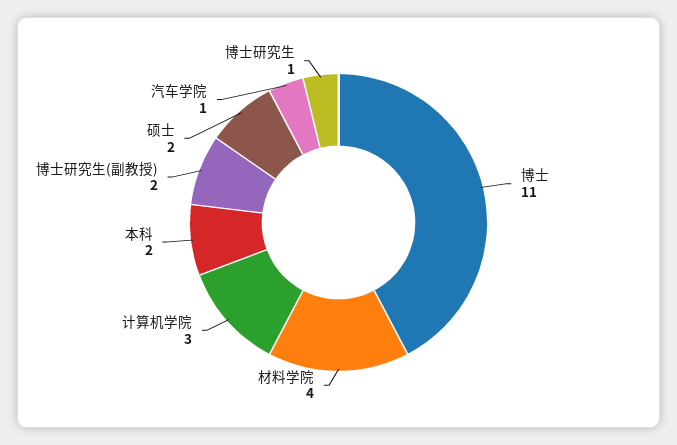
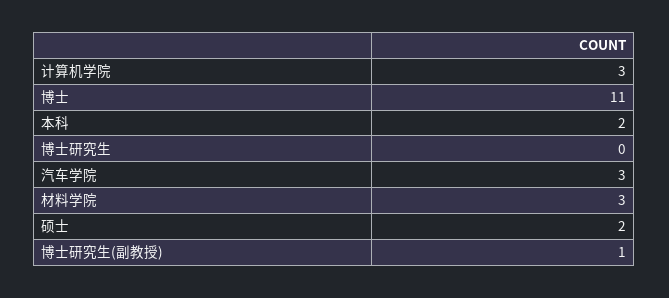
材料学院: 4 -> 3
博士研究生(副教授): 2 -> 1
汽车学院: 1 -> 3
博士研究生: 1 -> 0

